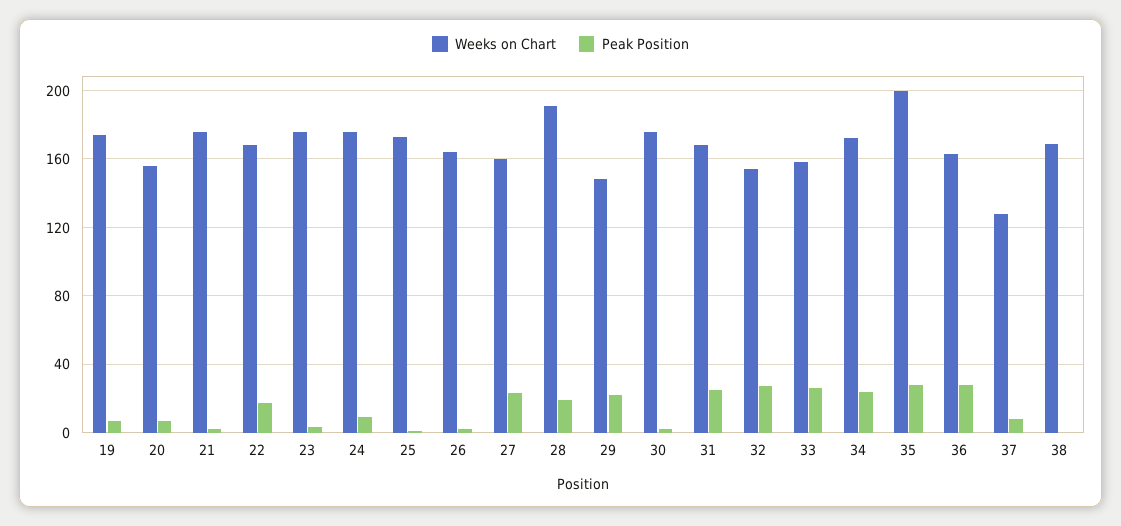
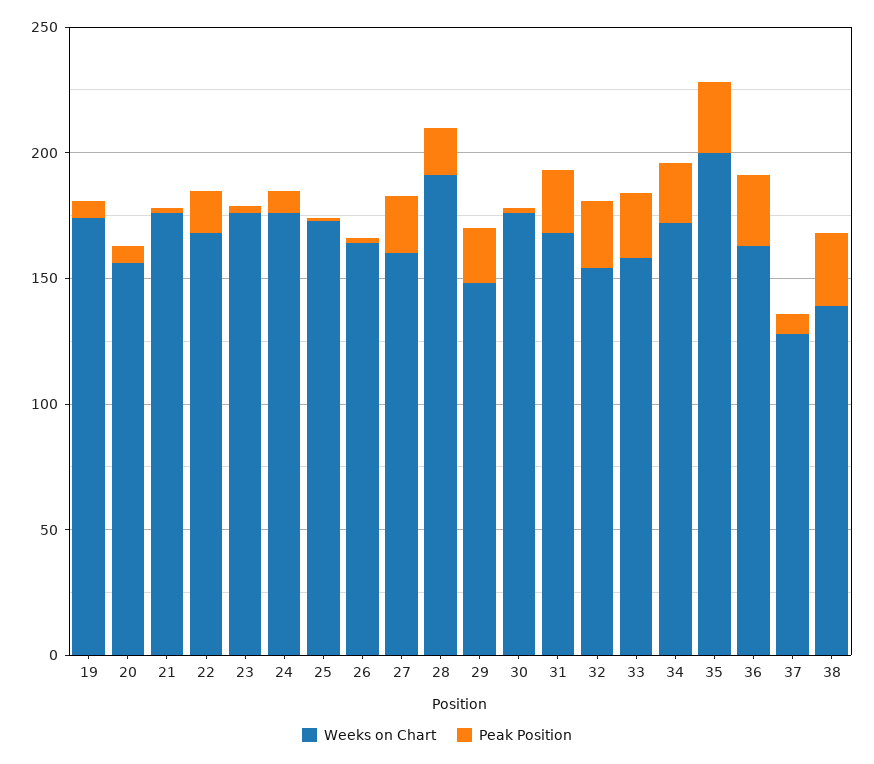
Weeks on Chart, 38: 170 -> 140
Peak Position, 38: 0 -> 30

